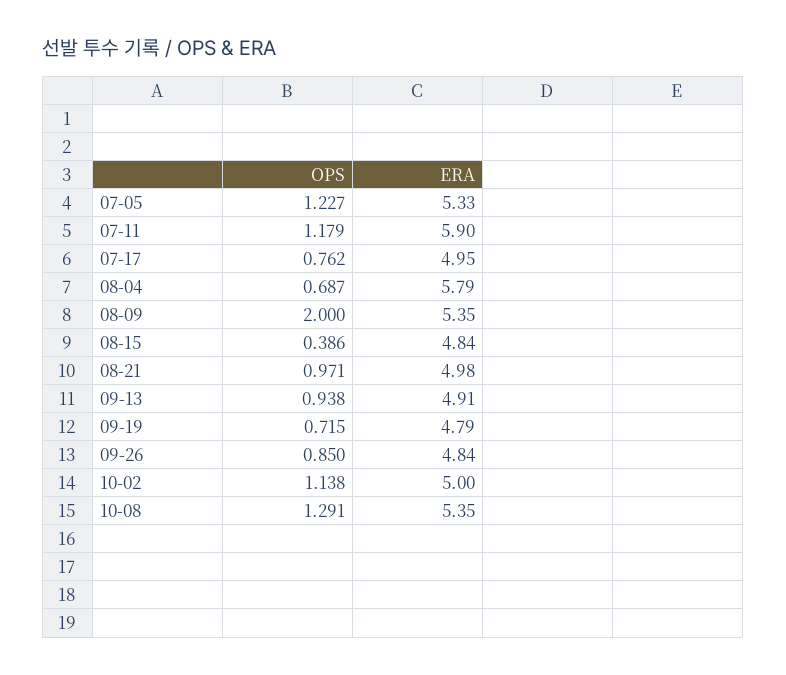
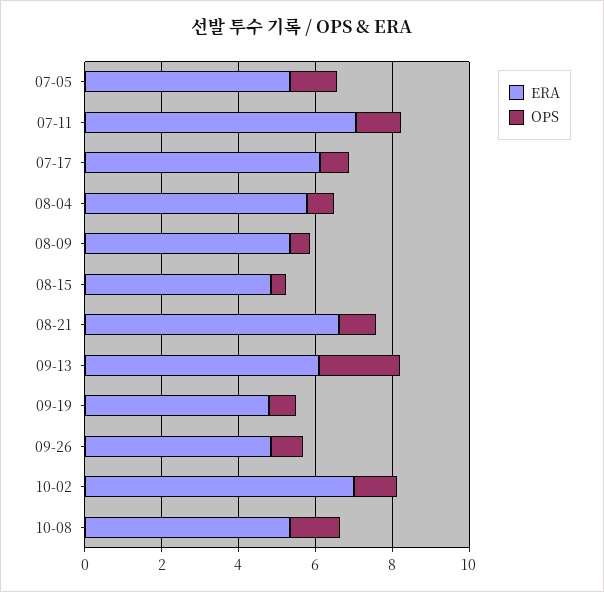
ERA, 07-11: 5.9 -> 7
ERA, 07-17: 4.95 -> 6
OPS, 08-09: 2 -> 0.5
ERA, 08-21: 4.98 -> 6.5
OPS, 09-13: 0.938 -> 2
ERA, 09-13: 4.91 -> 6
ERA, 10-02: 5 -> 7

